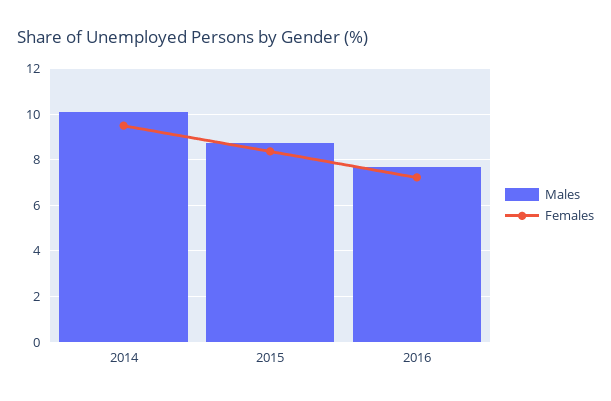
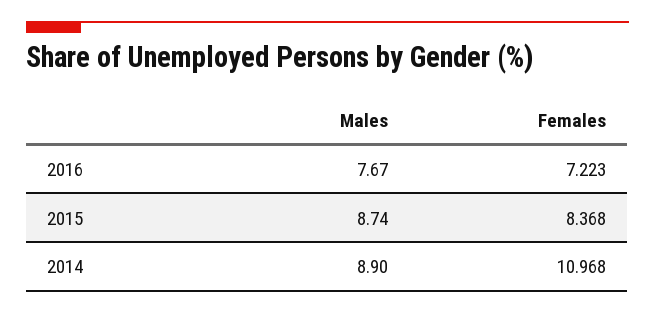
Males, 2014: 10 -> 8.9
Females, 2014: 9.5 -> 10.968

